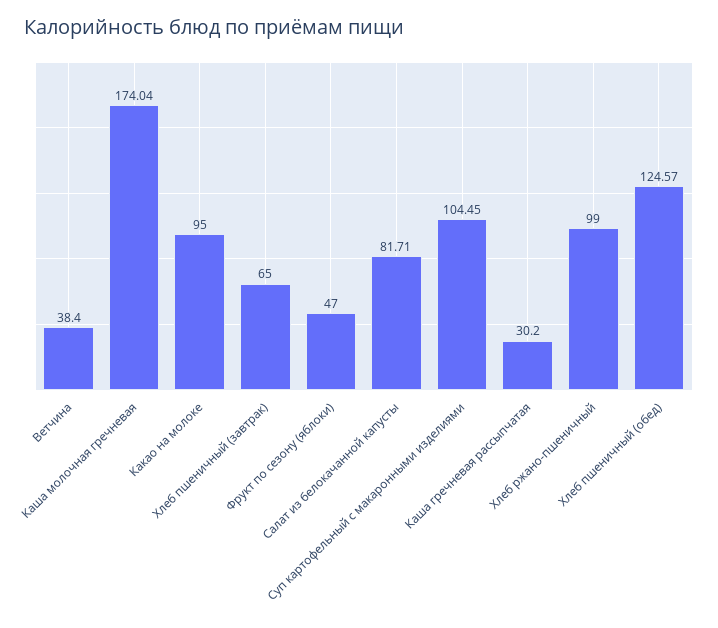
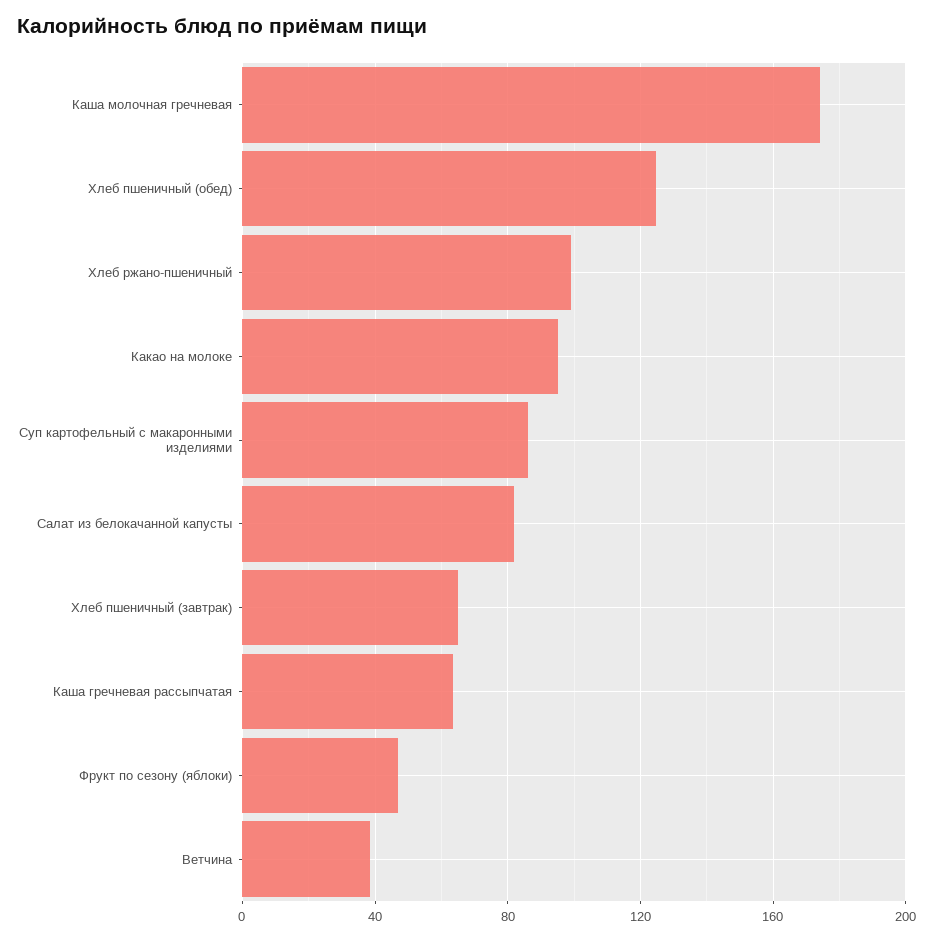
Суп картофельный с макаронными изделиями: 104.45 -> 85
Каша гречневая рассыпчатая: 30.2 -> 65

